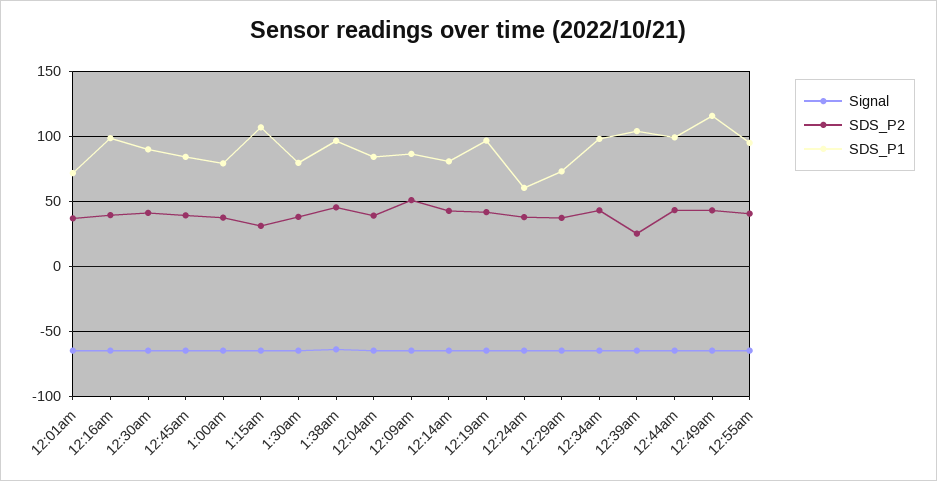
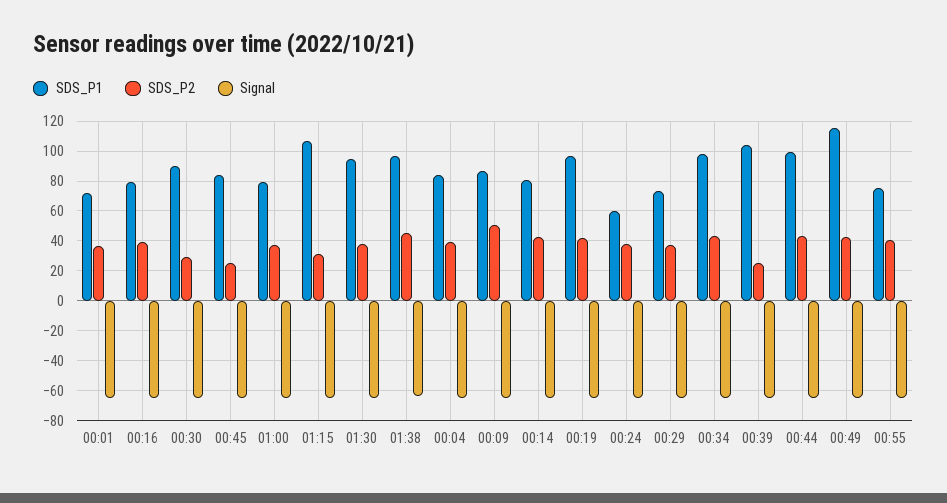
SDS_P1, 12:16am: 100 -> 80
SDS_P2, 12:30am: 40 -> 30
SDS_P2, 12:45am: 40 -> 25
SDS_P1, 1:30am: 80 -> 95
SDS_P1, 12:55am: 95 -> 75

